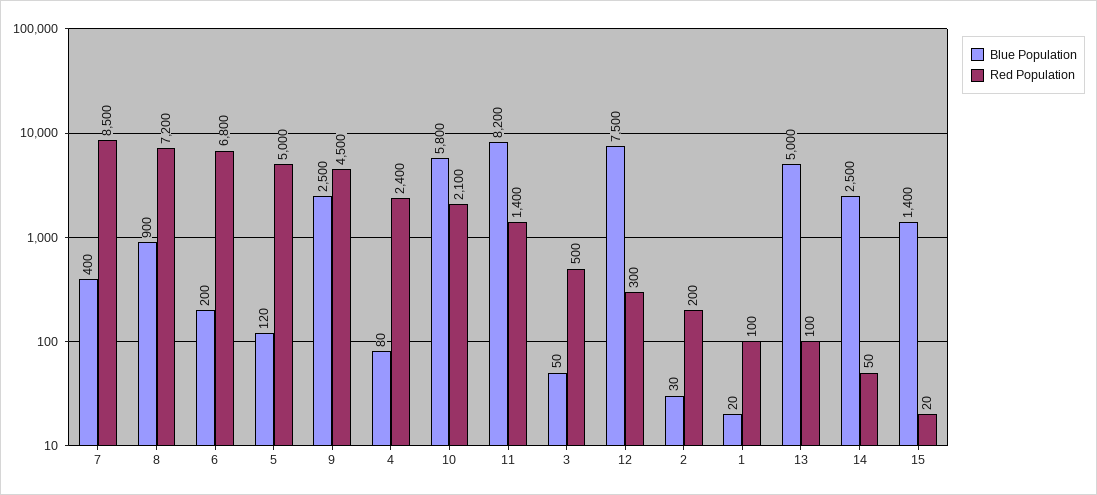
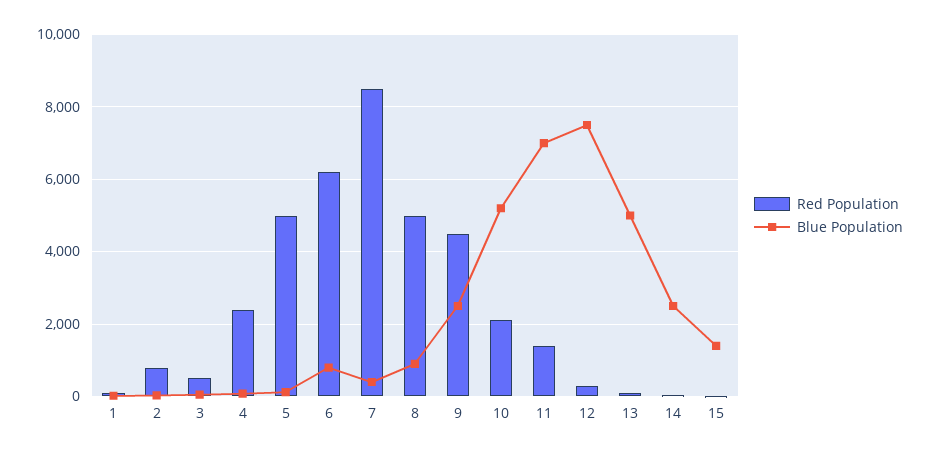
Red Population, 8: 7200 -> 5000
Blue Population, 6: 200 -> 800
Red Population, 6: 6800 -> 6200
Blue Population, 10: 5800 -> 5200
Blue Population, 11: 8200 -> 7000
Red Population, 2: 200 -> 800

